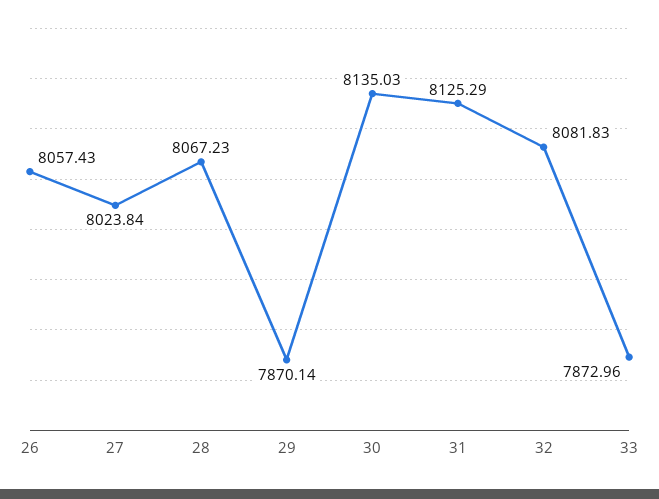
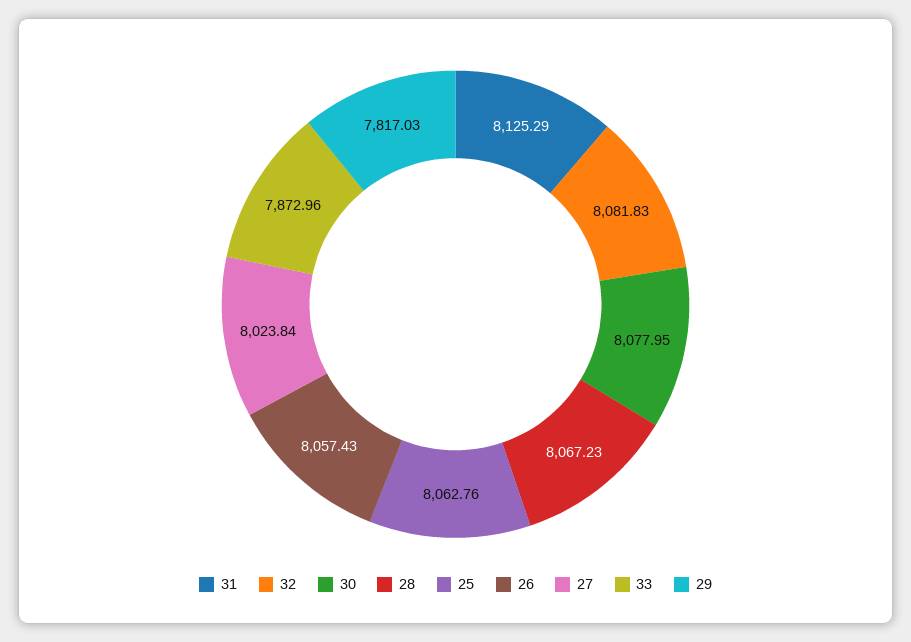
29: 7870.14 -> 7817.03
30: 8135.03 -> 8077.95
25: none -> 8062.76

